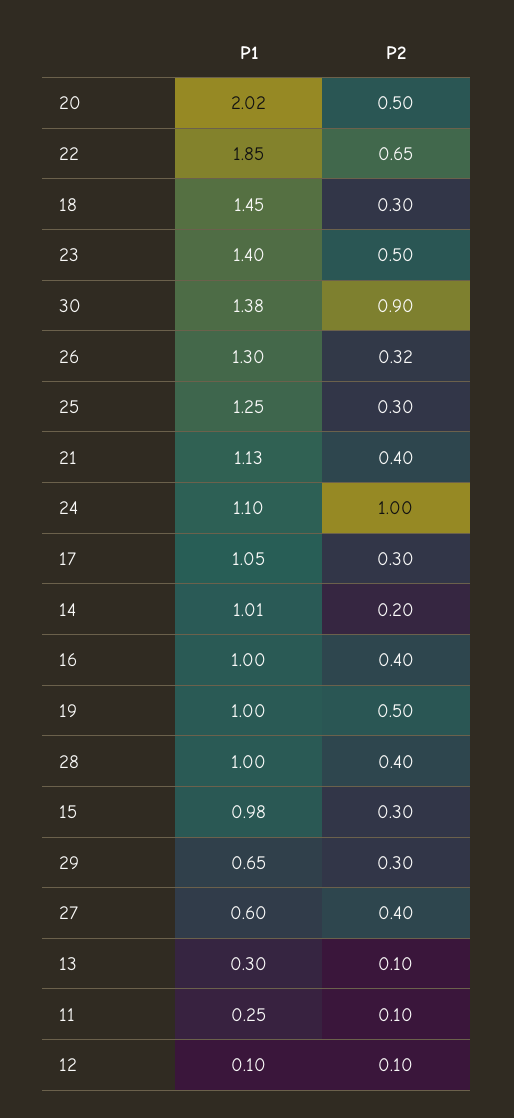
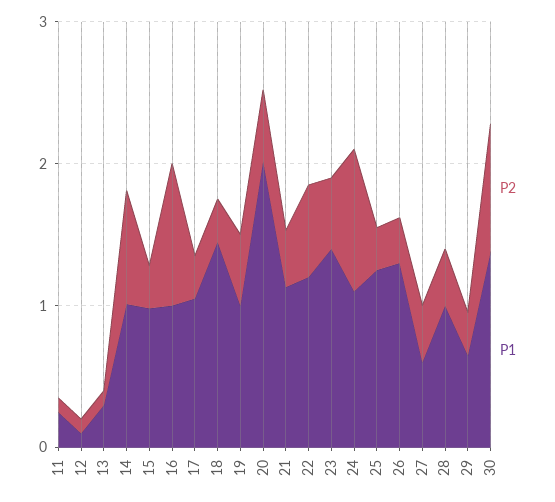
P1, 22: 1.85 -> 1.2
P2, 14: 0.2 -> 0.8
P2, 16: 0.4 -> 1

